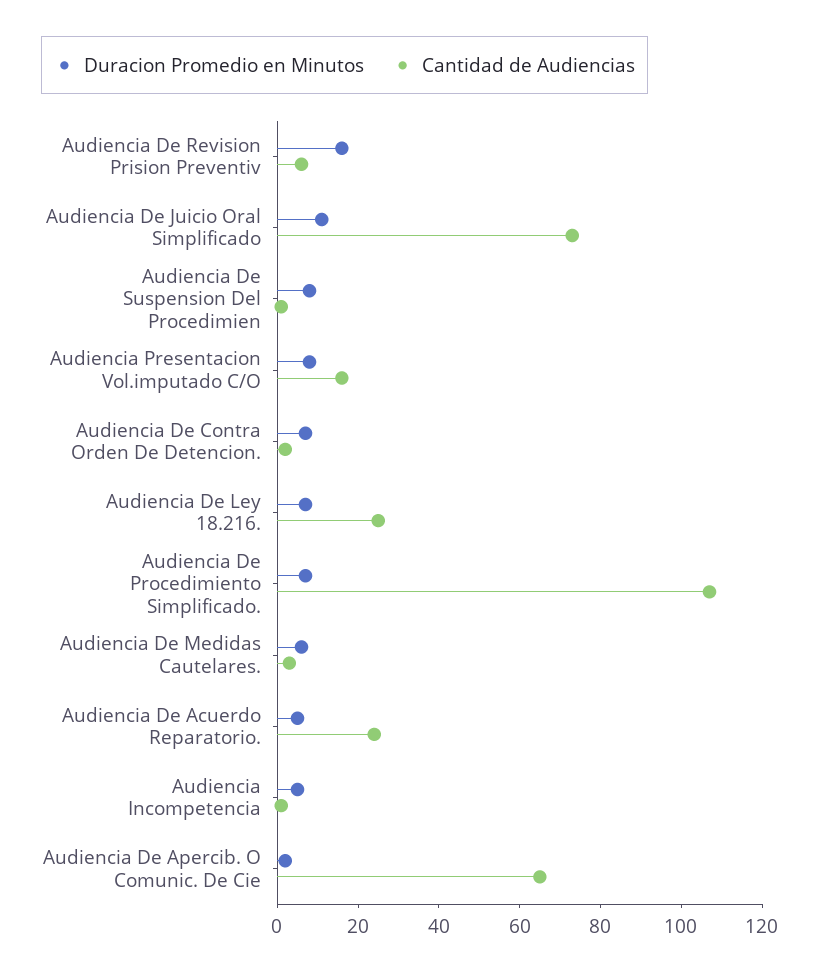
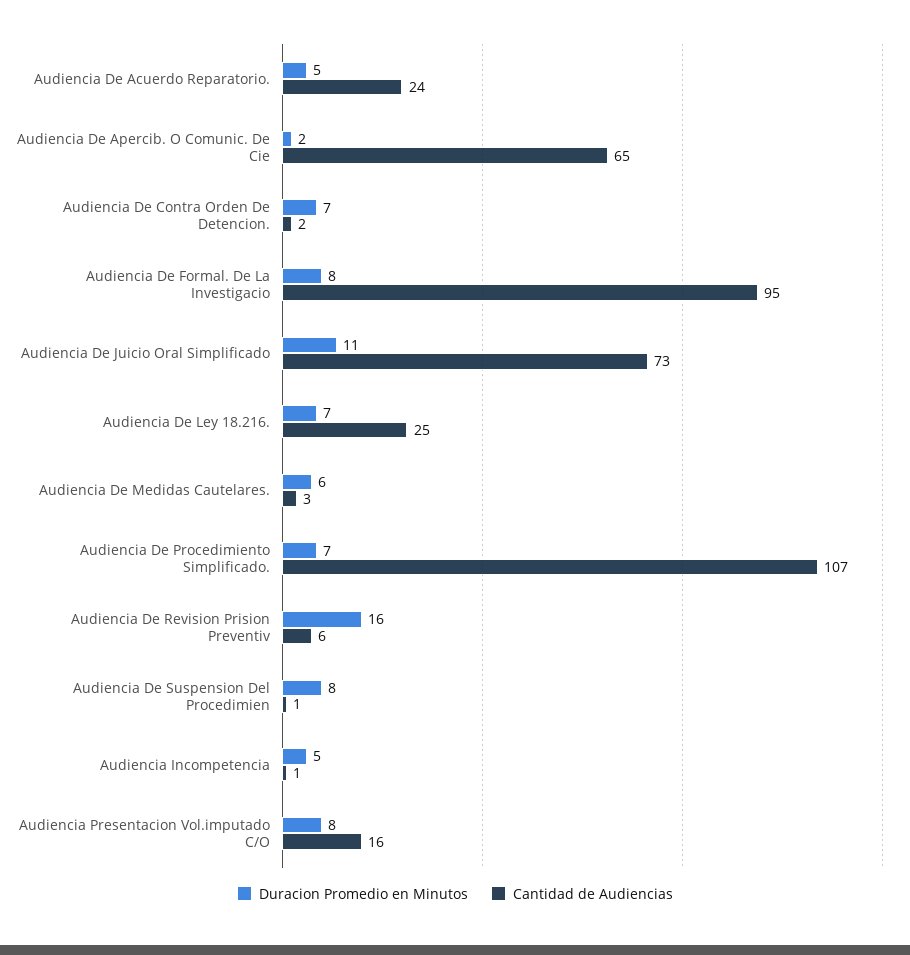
Duracion Promedio en Minutos, Audiencia De Formal. De La Investigacio: none -> 8
Cantidad de Audiencias, Audiencia De Formal. De La Investigacio: none -> 95

